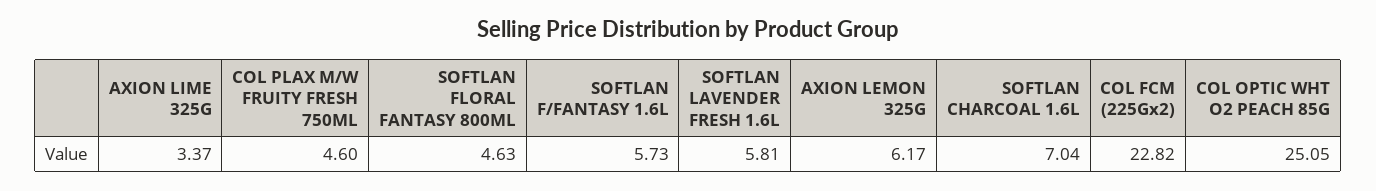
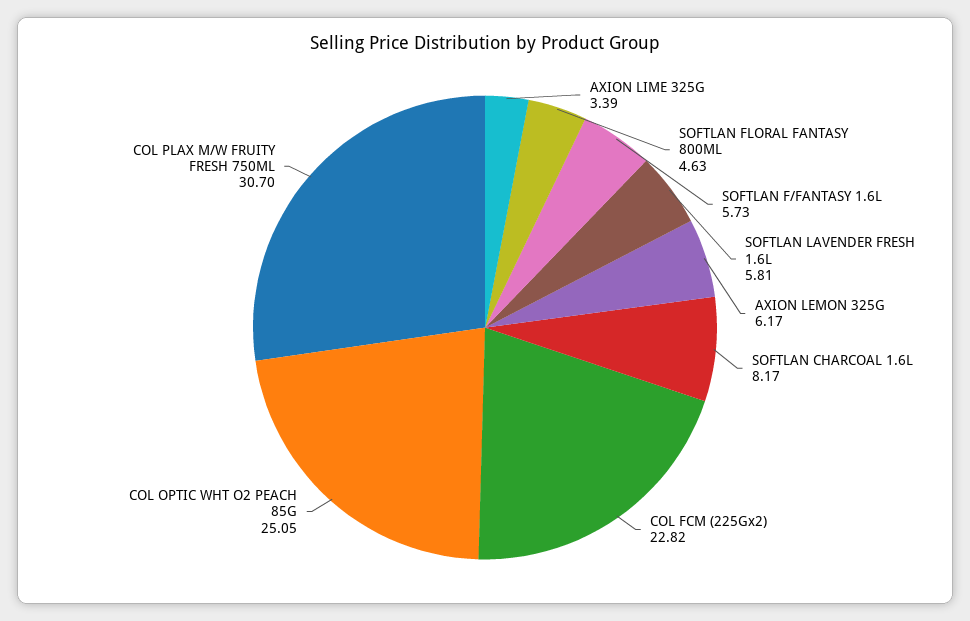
AXION LIME 325G: 3.37 -> 3.39
COL PLAX M/W FRUITY FRESH 750ML: 4.6 -> 30.7
SOFTLAN CHARCOAL 1.6L: 7.04 -> 8.17

